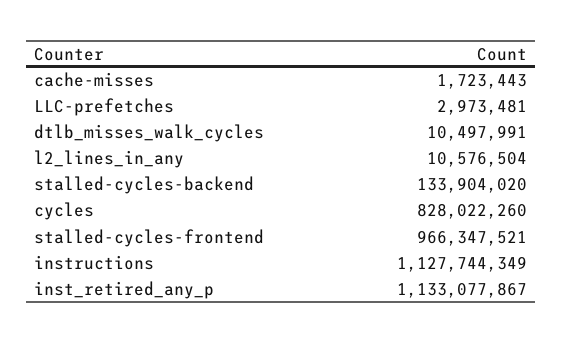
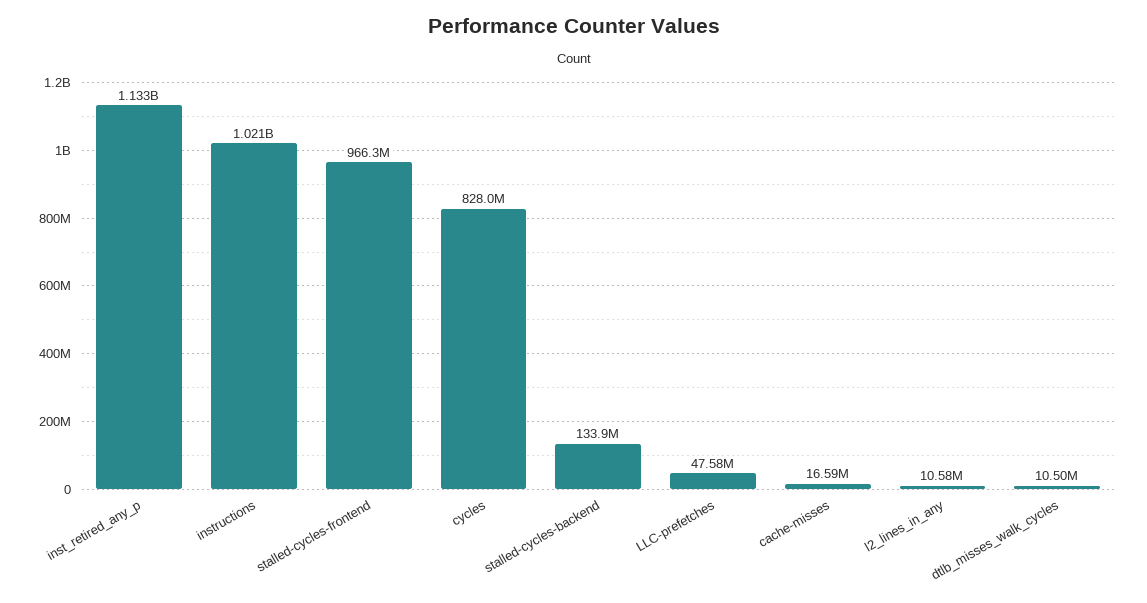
cache-misses: 1723443 -> 16590000
LLC-prefetches: 2973481 -> 47580000
instructions: 1127744349 -> 1021000000

